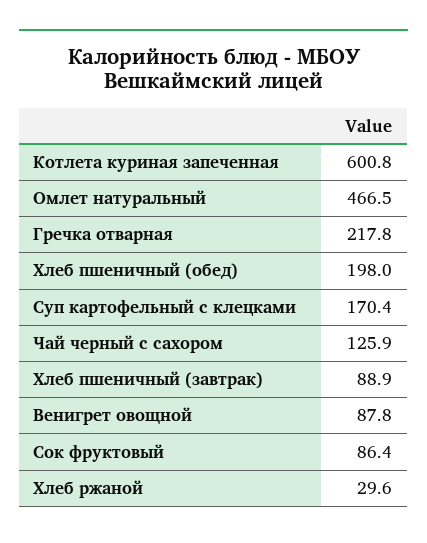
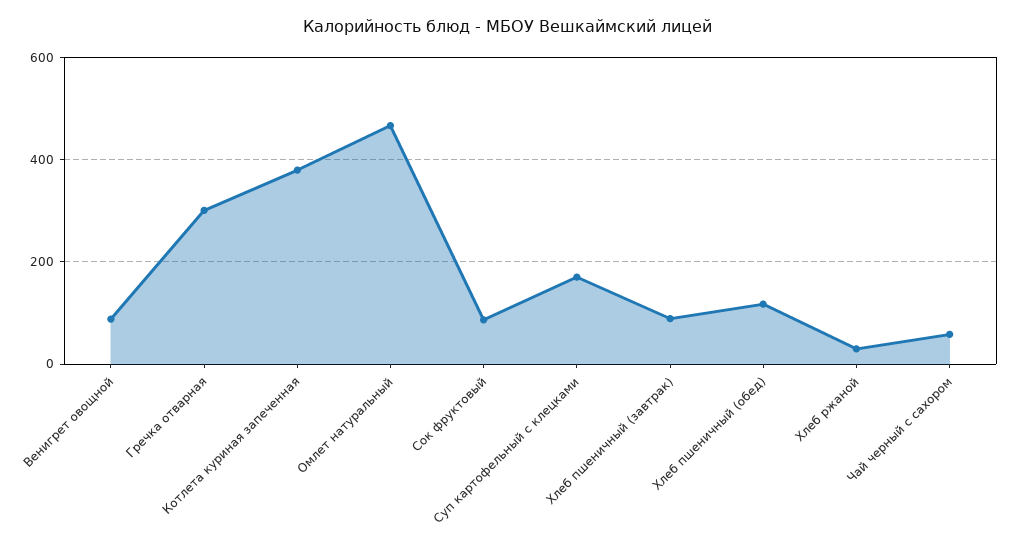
Котлета куриная запеченная: 600.8 -> 380
Гречка отварная: 217.8 -> 300
Хлеб пшеничный (обед): 198 -> 120
Чай черный с сахором: 125.9 -> 60

